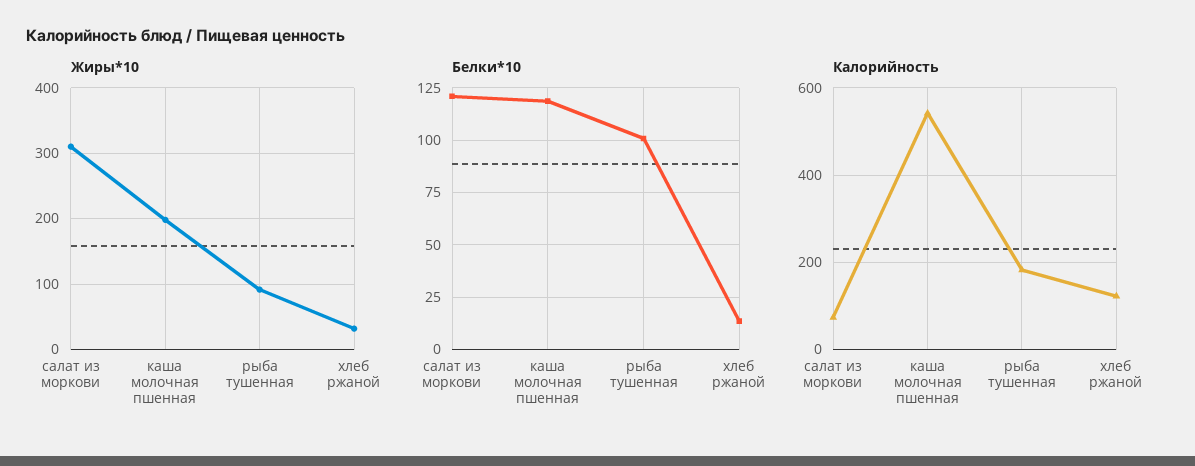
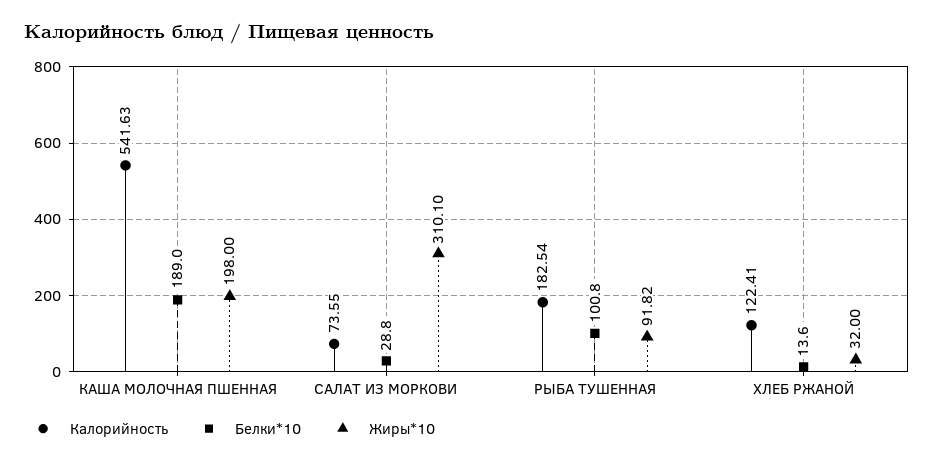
Белки*10, салат из моркови: 120 -> 28.8
Белки*10, каша молочная пшенная: 120 -> 189

